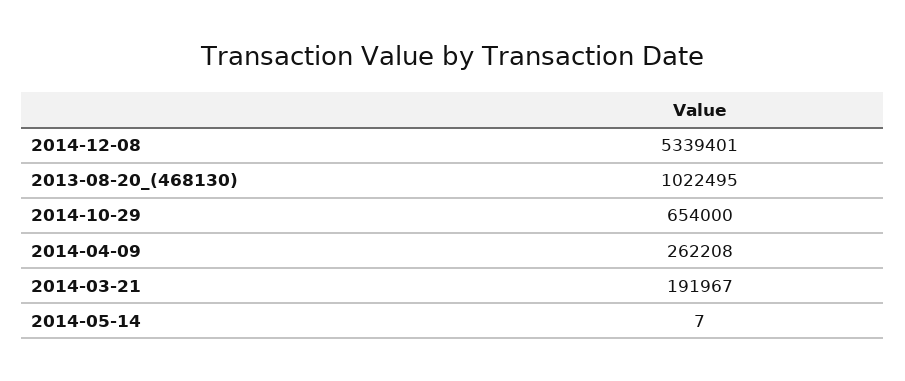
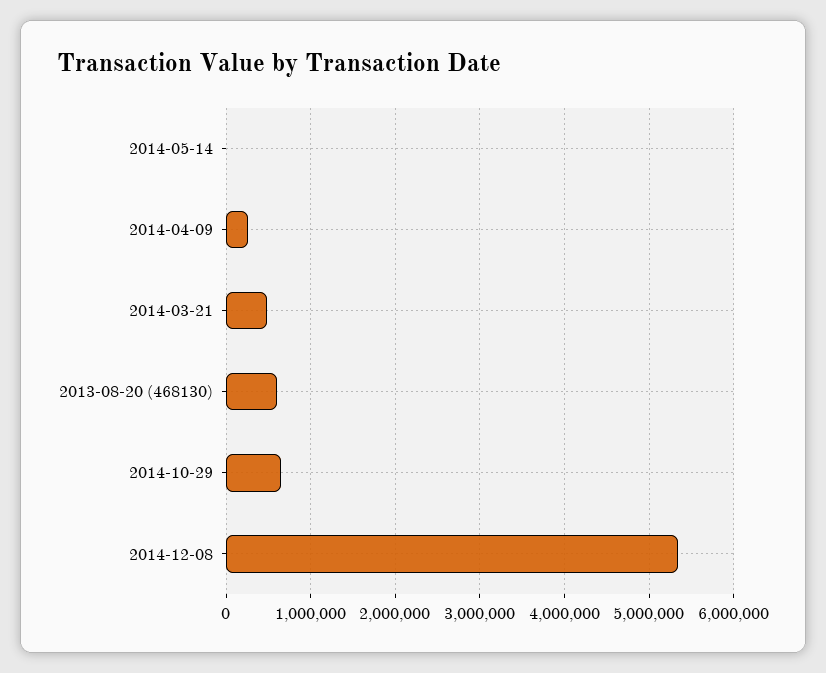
2013-08-20_(468130): 1022495 -> 600000
2014-03-21: 191967 -> 500000

